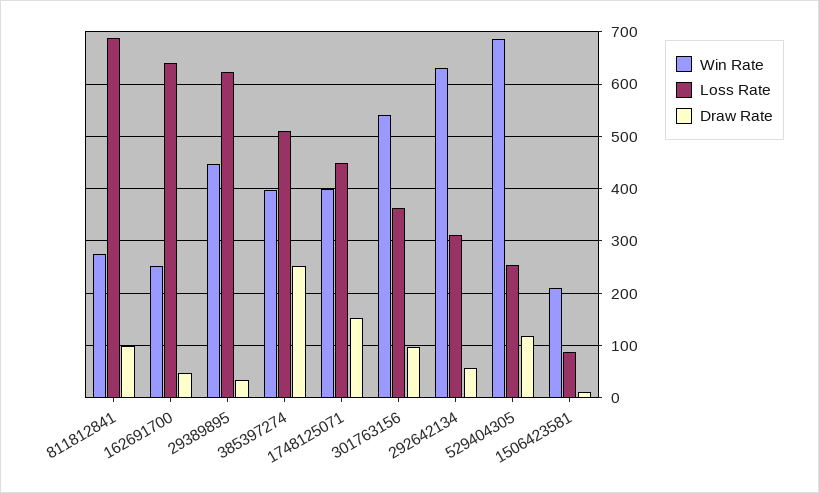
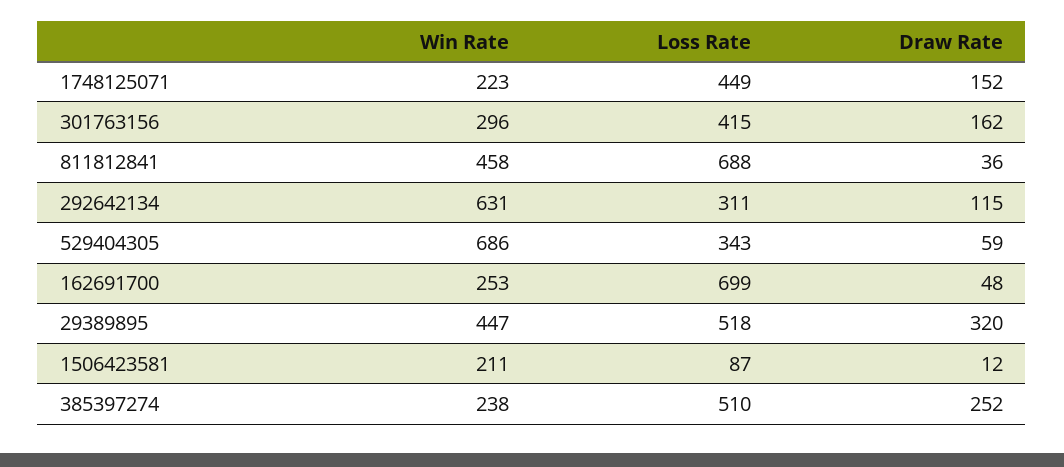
Win Rate, 811812841: 280 -> 458
Draw Rate, 811812841: 100 -> 36
Loss Rate, 162691700: 640 -> 699
Loss Rate, 29389895: 620 -> 518
Draw Rate, 29389895: 40 -> 320
Win Rate, 385397274: 400 -> 238
Win Rate, 1748125071: 400 -> 223
Win Rate, 301763156: 540 -> 296
Loss Rate, 301763156: 360 -> 415
Draw Rate, 301763156: 100 -> 162
Draw Rate, 292642134: 60 -> 115
Loss Rate, 529404305: 260 -> 343
Draw Rate, 529404305: 120 -> 59

